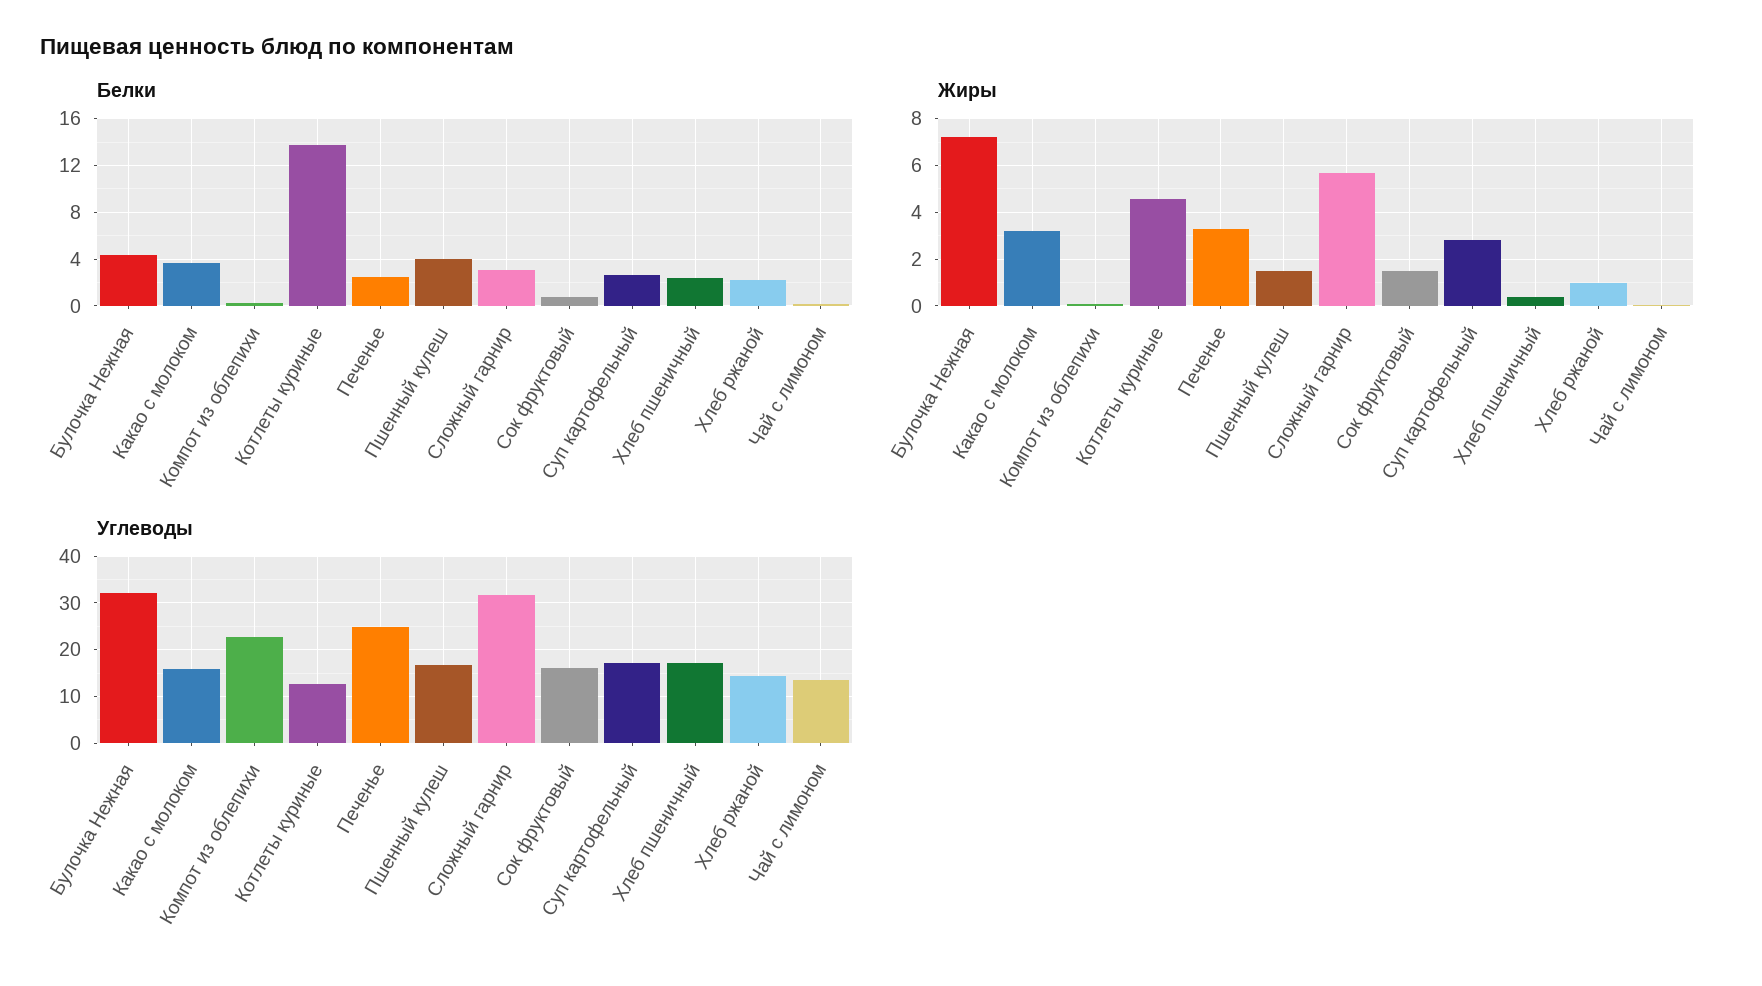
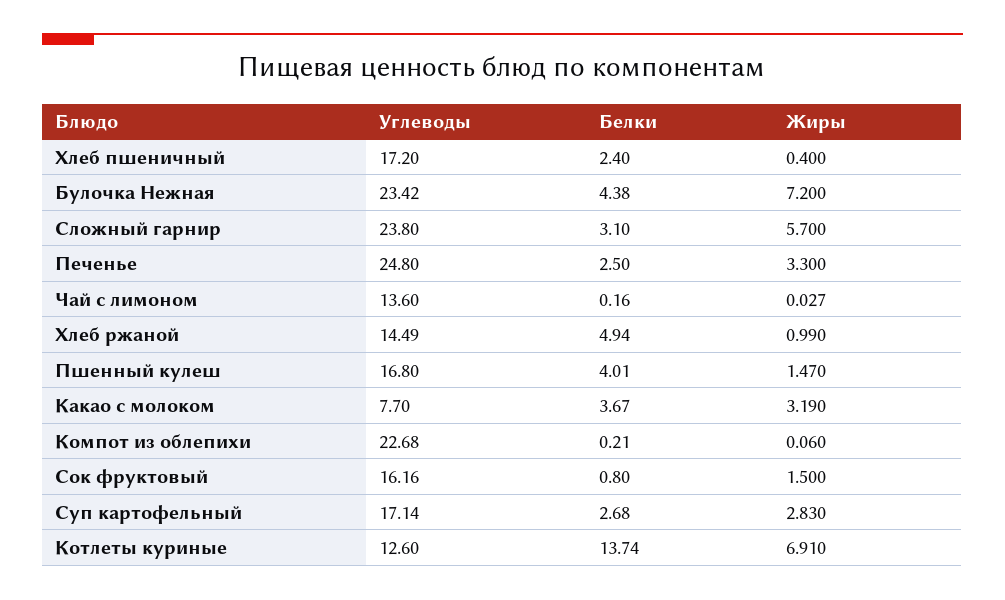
Белки, Хлеб ржаной: 2 -> 4.94
Жиры, Котлеты куриные: 4.5 -> 6.91
Углеводы, Булочка Нежная: 32 -> 23.42
Углеводы, Какао с молоком: 16 -> 7.7
Углеводы, Сложный гарнир: 32 -> 23.8

